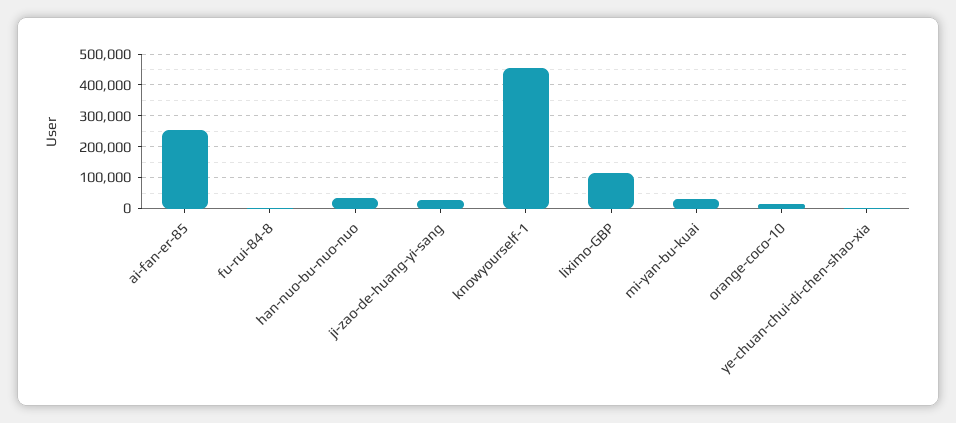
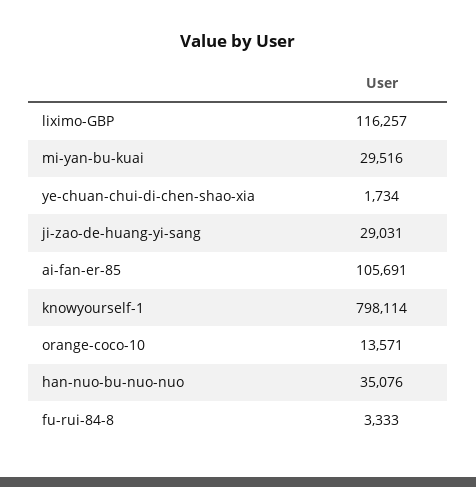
ai-fan-er-85: 260000 -> 105691
knowyourself-1: 460000 -> 798114

